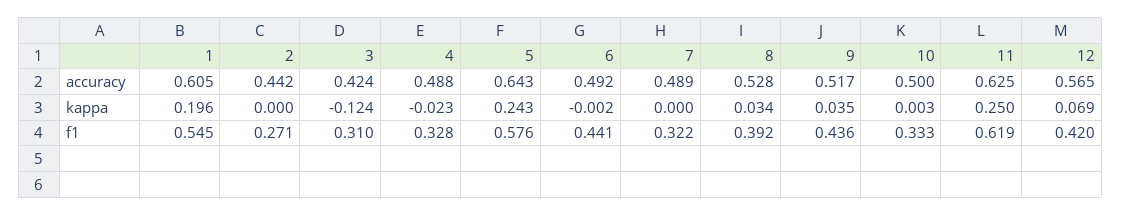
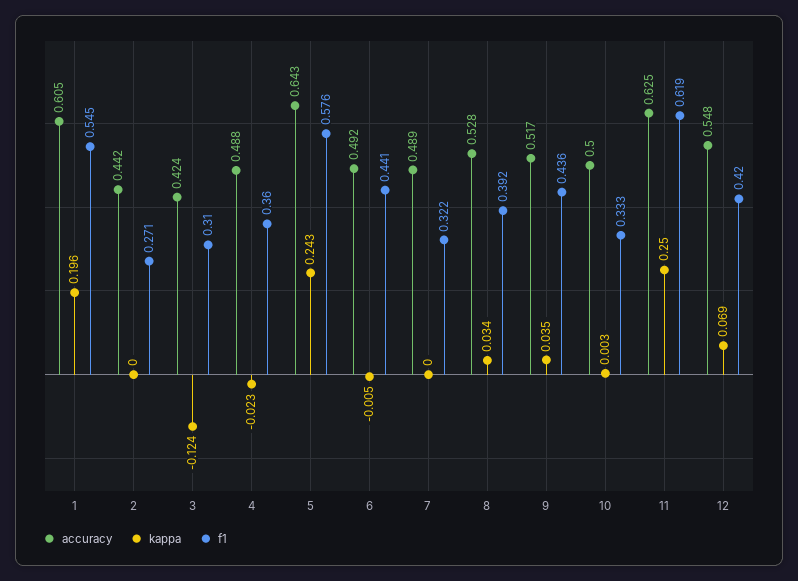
accuracy, 12: 0.565 -> 0.548
kappa, 6: -0.002 -> -0.005
f1, 4: 0.328 -> 0.36

